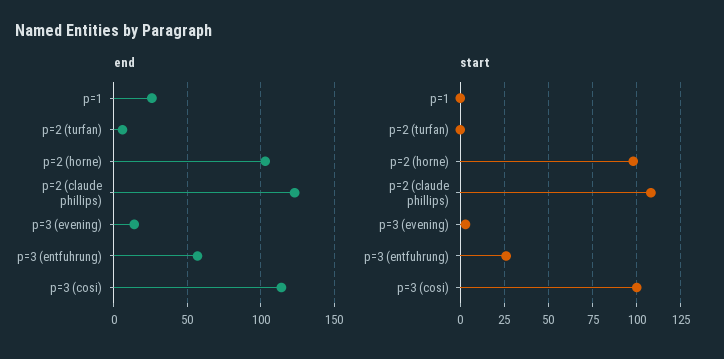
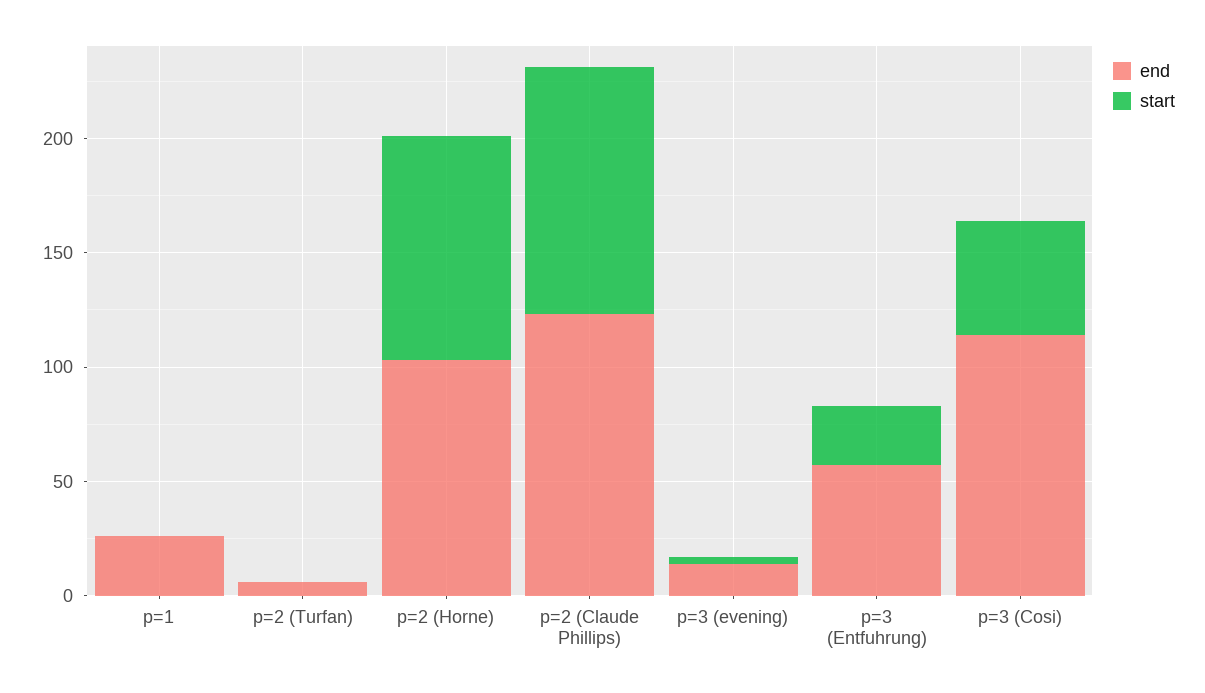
start, p=3 (cosi): 100 -> 50

